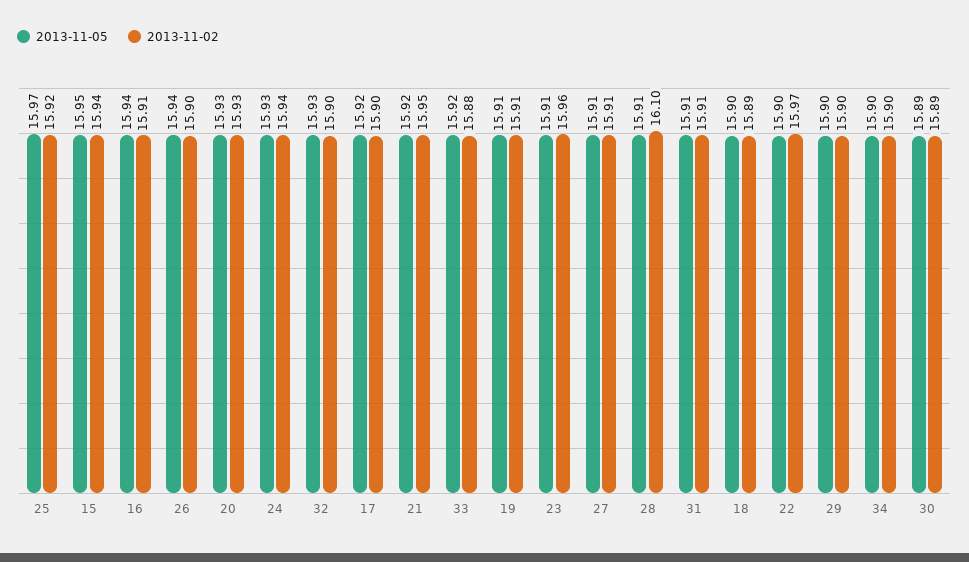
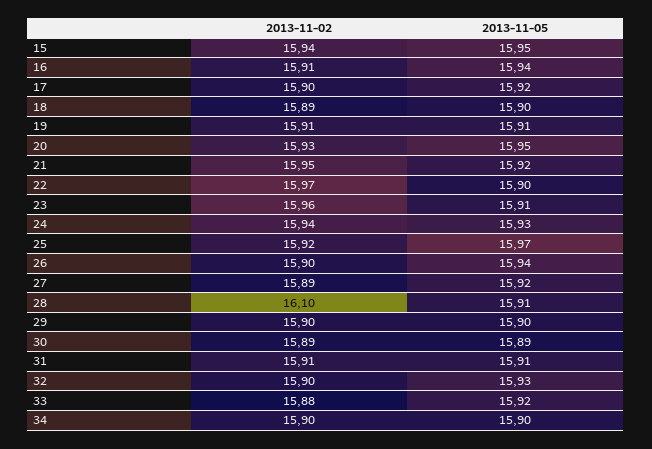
2013-11-05, 20: 15.93 -> 15.95
2013-11-05, 27: 15.91 -> 15.92
2013-11-02, 27: 15.91 -> 15.89

